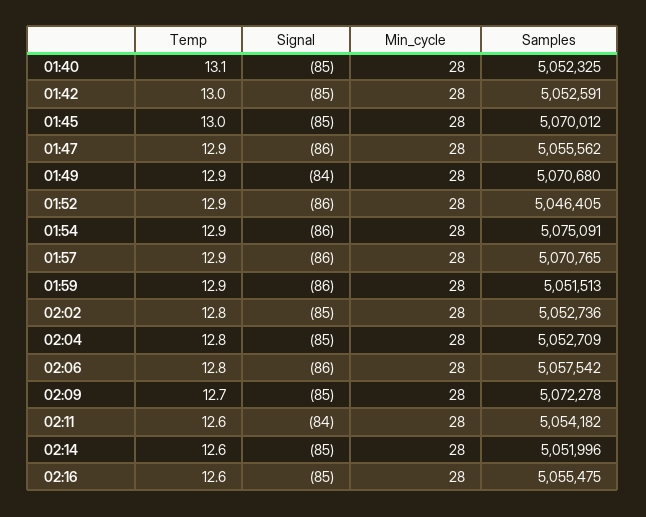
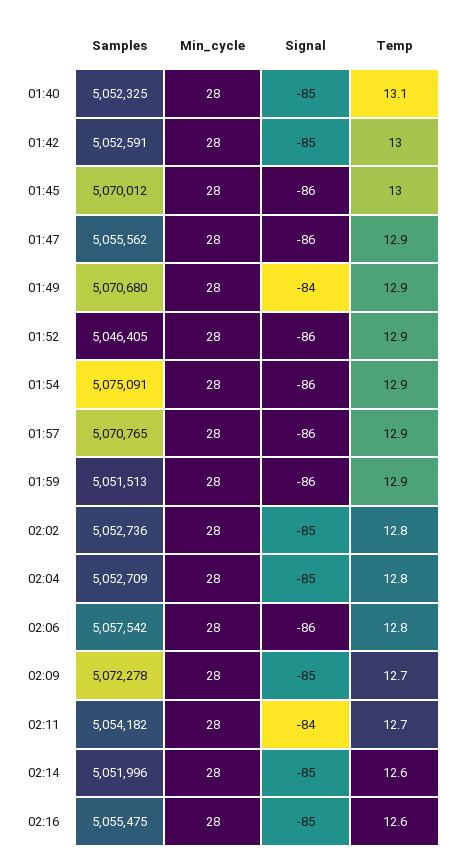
Signal, 01:45: -85 -> -86
Temp, 02:11: 12.6 -> 12.7

